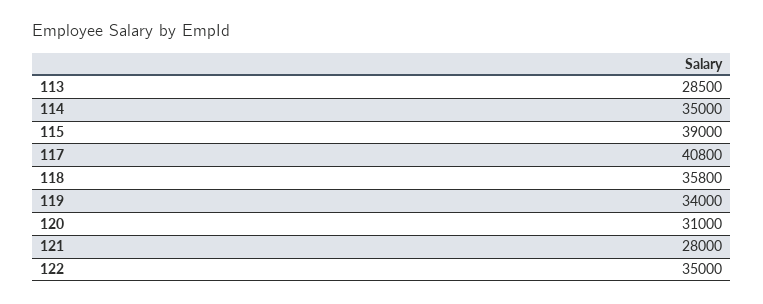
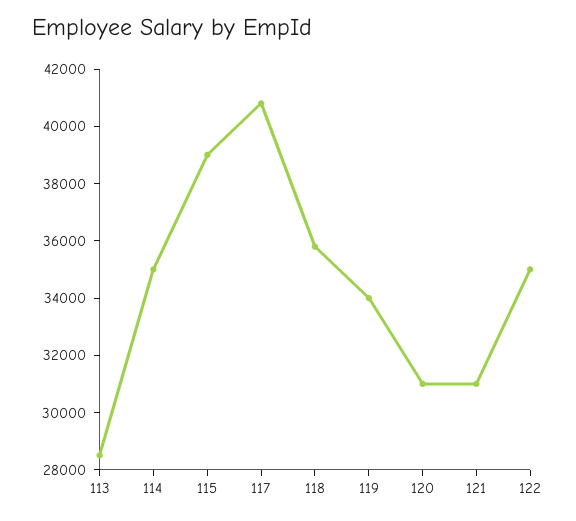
121: 28000 -> 31000

